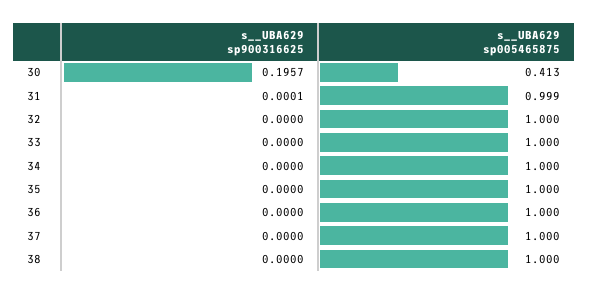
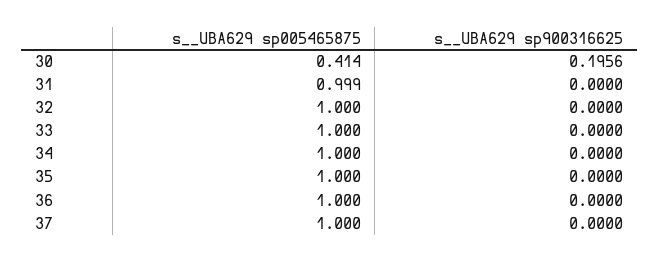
s__UBA629 sp900316625, 30: 0.1957 -> 0.1956
s__UBA629 sp005465875, 30: 0.413 -> 0.414
s__UBA629 sp900316625, 31: 0.0001 -> 0
s__UBA629 sp900316625, 38: 0 -> none
s__UBA629 sp005465875, 38: 1 -> none

